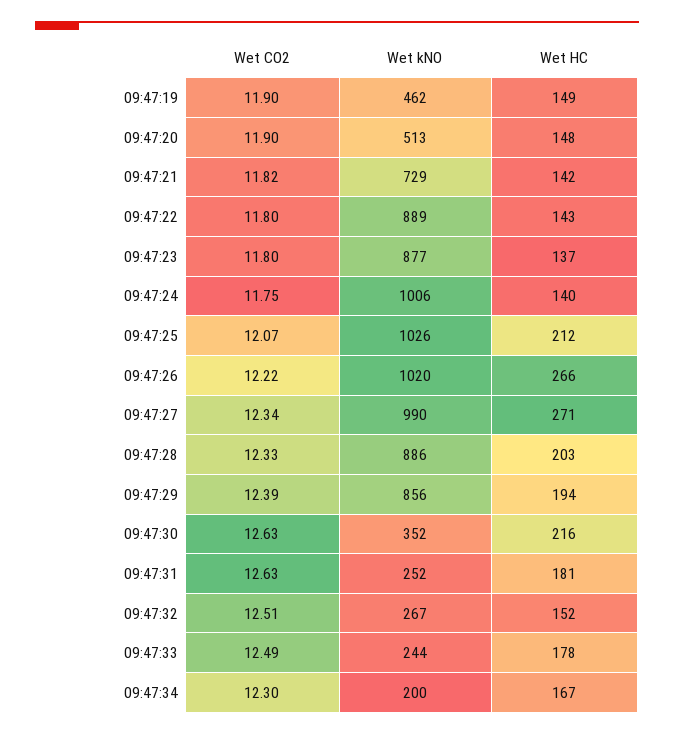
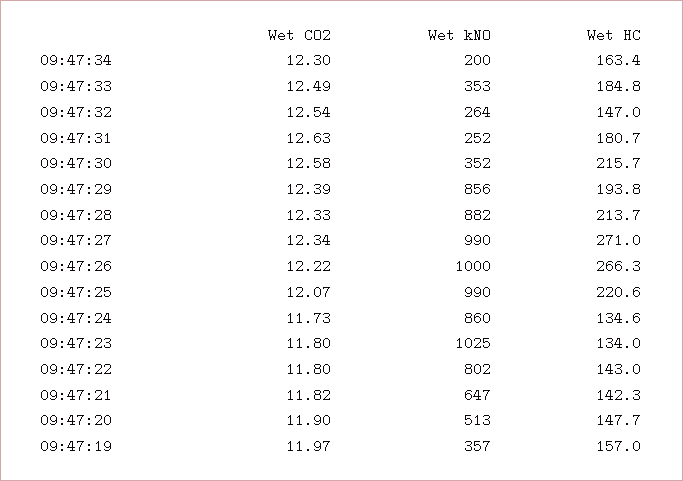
Wet CO2, 09:47:19: 11.9 -> 11.97
Wet kNO, 09:47:19: 462 -> 357
Wet HC, 09:47:19: 149 -> 157
Wet kNO, 09:47:21: 729 -> 647
Wet kNO, 09:47:22: 889 -> 802
Wet kNO, 09:47:23: 877 -> 1025
Wet HC, 09:47:23: 137 -> 134
Wet CO2, 09:47:24: 11.75 -> 11.73
Wet kNO, 09:47:24: 1006 -> 860
Wet HC, 09:47:24: 140 -> 134.6
Wet kNO, 09:47:25: 1026 -> 990
Wet HC, 09:47:25: 212 -> 220.6
Wet kNO, 09:47:26: 1020 -> 1000
Wet kNO, 09:47:28: 886 -> 882
Wet HC, 09:47:28: 203 -> 213.7
Wet CO2, 09:47:30: 12.63 -> 12.58
Wet CO2, 09:47:32: 12.51 -> 12.54
Wet kNO, 09:47:32: 267 -> 264
Wet HC, 09:47:32: 152 -> 147
Wet kNO, 09:47:33: 244 -> 353
Wet HC, 09:47:33: 178 -> 184.8
Wet HC, 09:47:34: 167 -> 163.4

